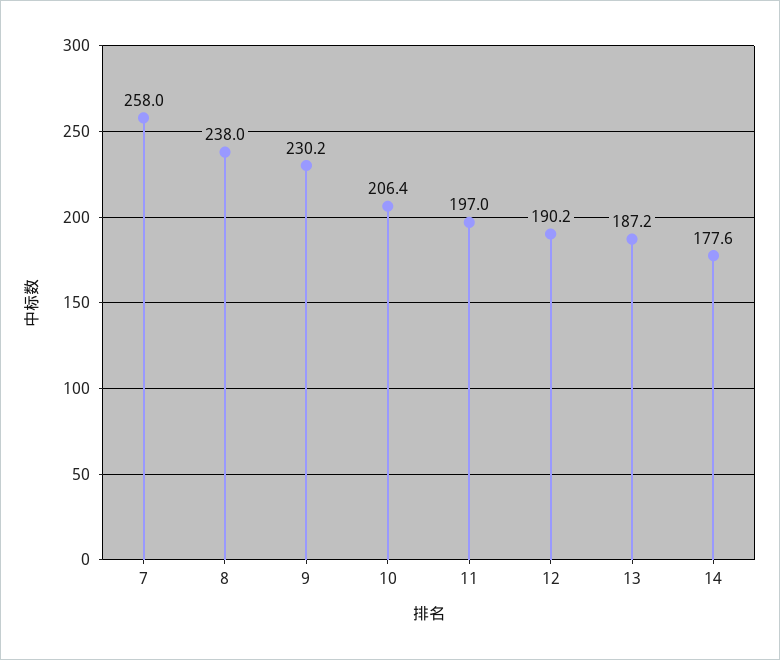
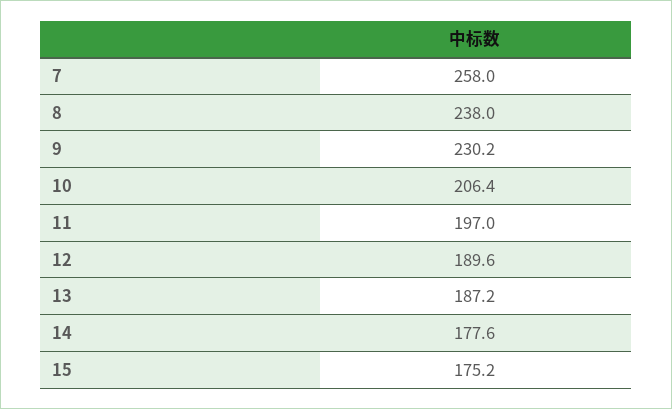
12: 190.2 -> 189.6
15: none -> 175.2

